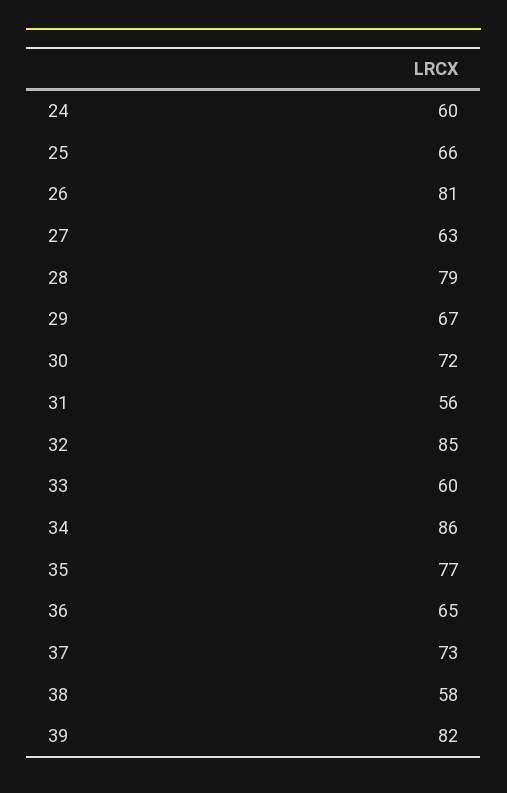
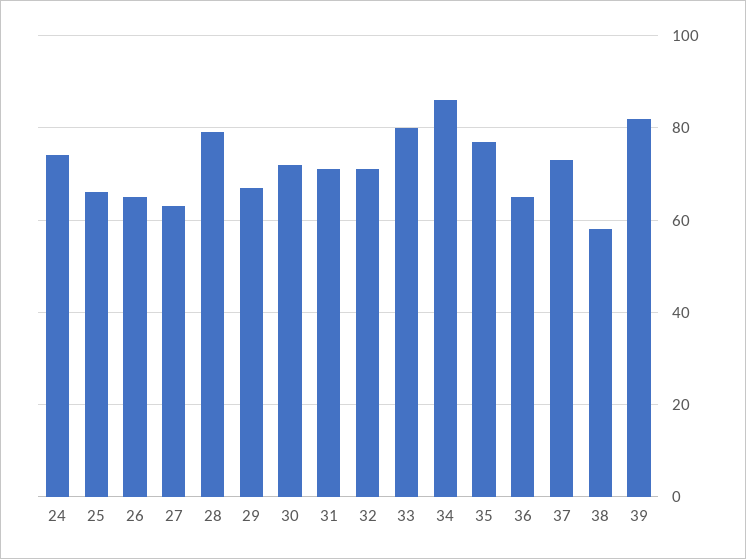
24: 60 -> 75
26: 81 -> 65
31: 56 -> 70
32: 85 -> 70
33: 60 -> 80

